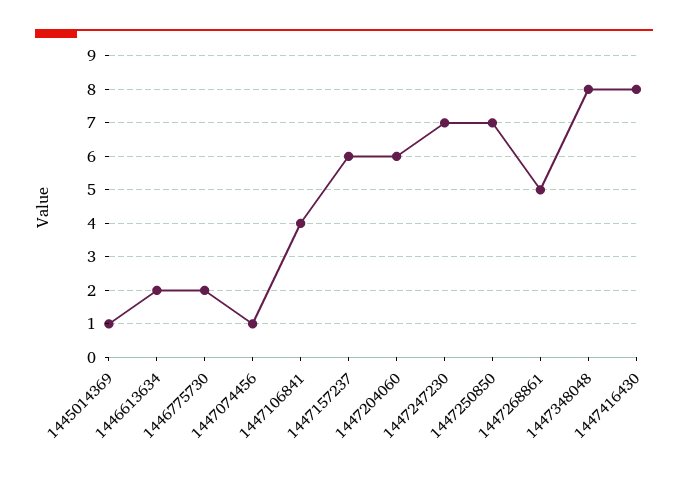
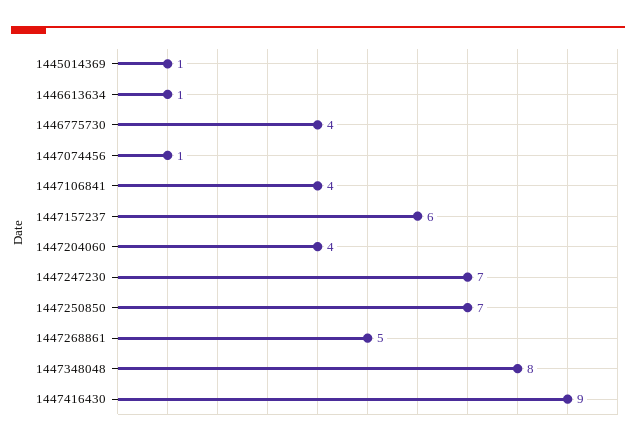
1446613634: 2 -> 1
1446775730: 2 -> 4
1447204060: 6 -> 4
1447416430: 8 -> 9

